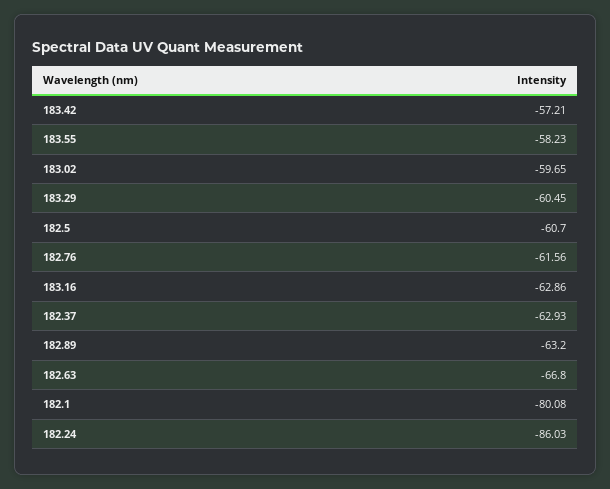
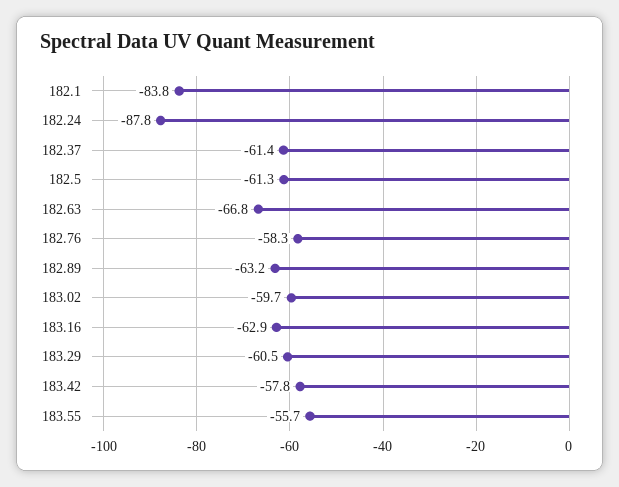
183.42: -57.21 -> -57.8
183.55: -58.23 -> -55.7
182.5: -60.7 -> -61.3
182.76: -61.56 -> -58.3
182.37: -62.93 -> -61.4
182.1: -80.08 -> -83.8
182.24: -86.03 -> -87.8

